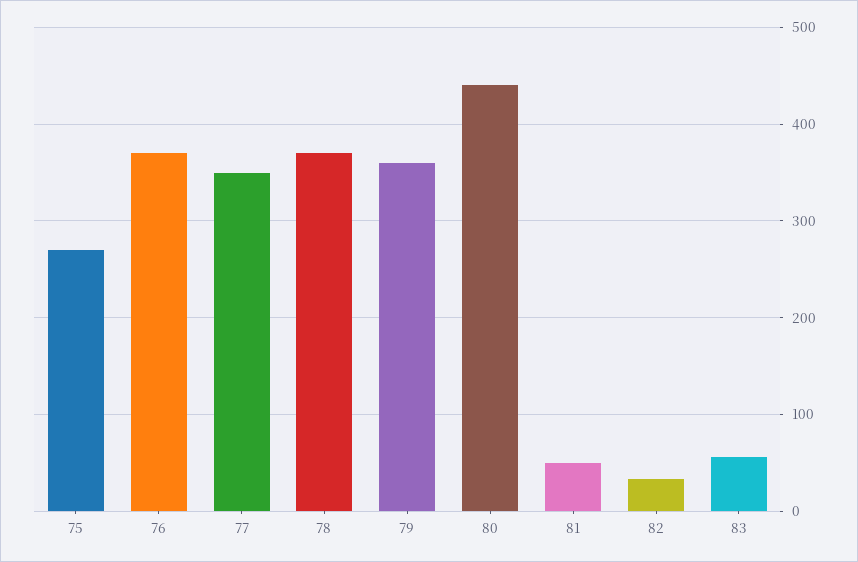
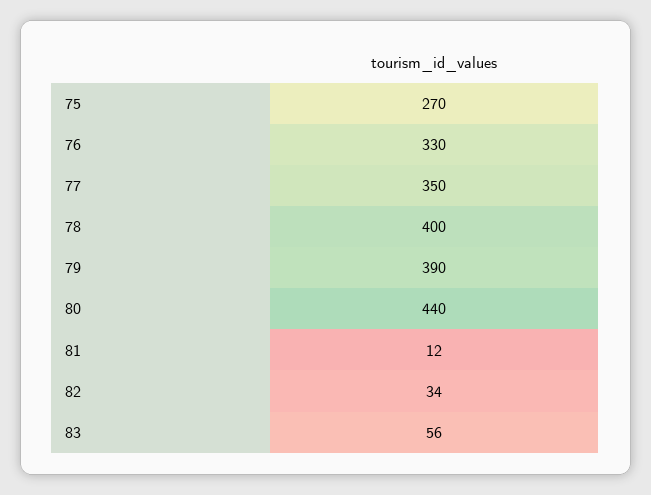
76: 370 -> 330
78: 370 -> 400
79: 360 -> 390
81: 50 -> 12

